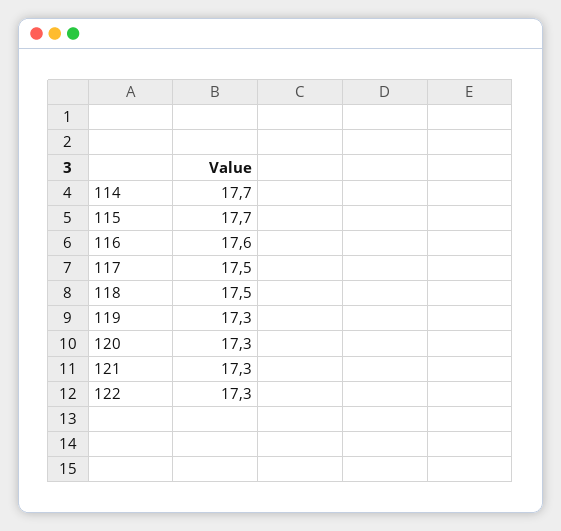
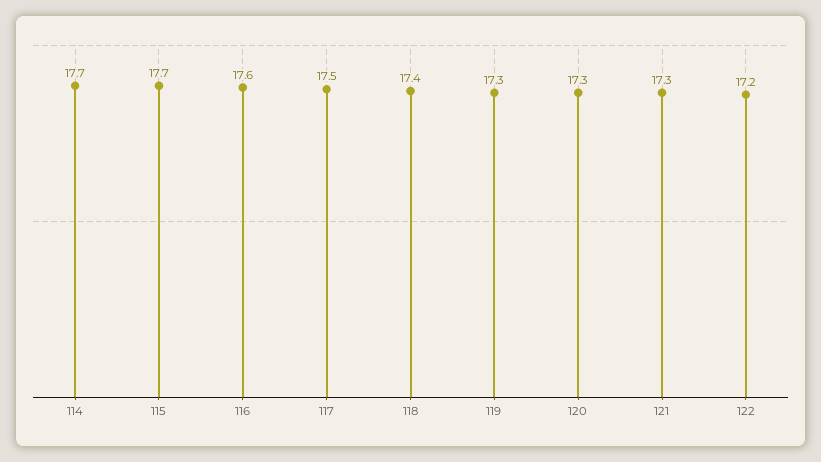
118: 17.5 -> 17.4
122: 17.3 -> 17.2

